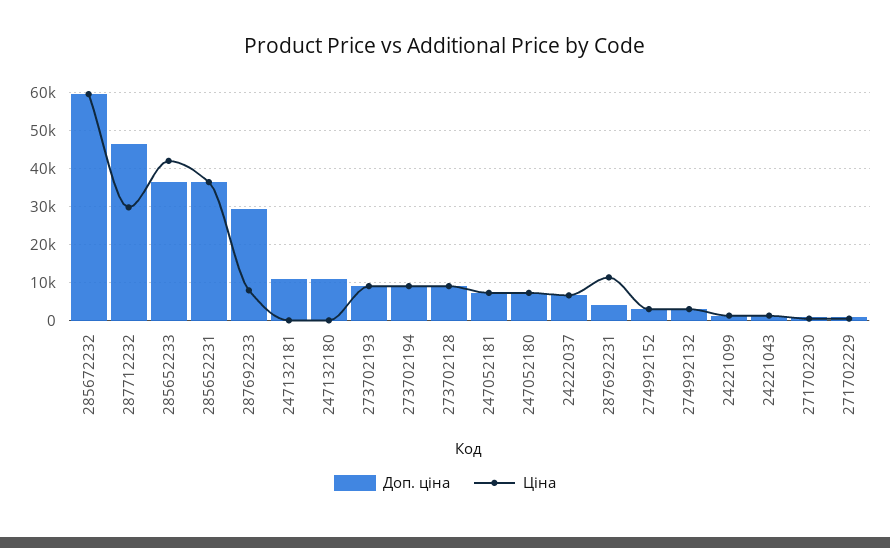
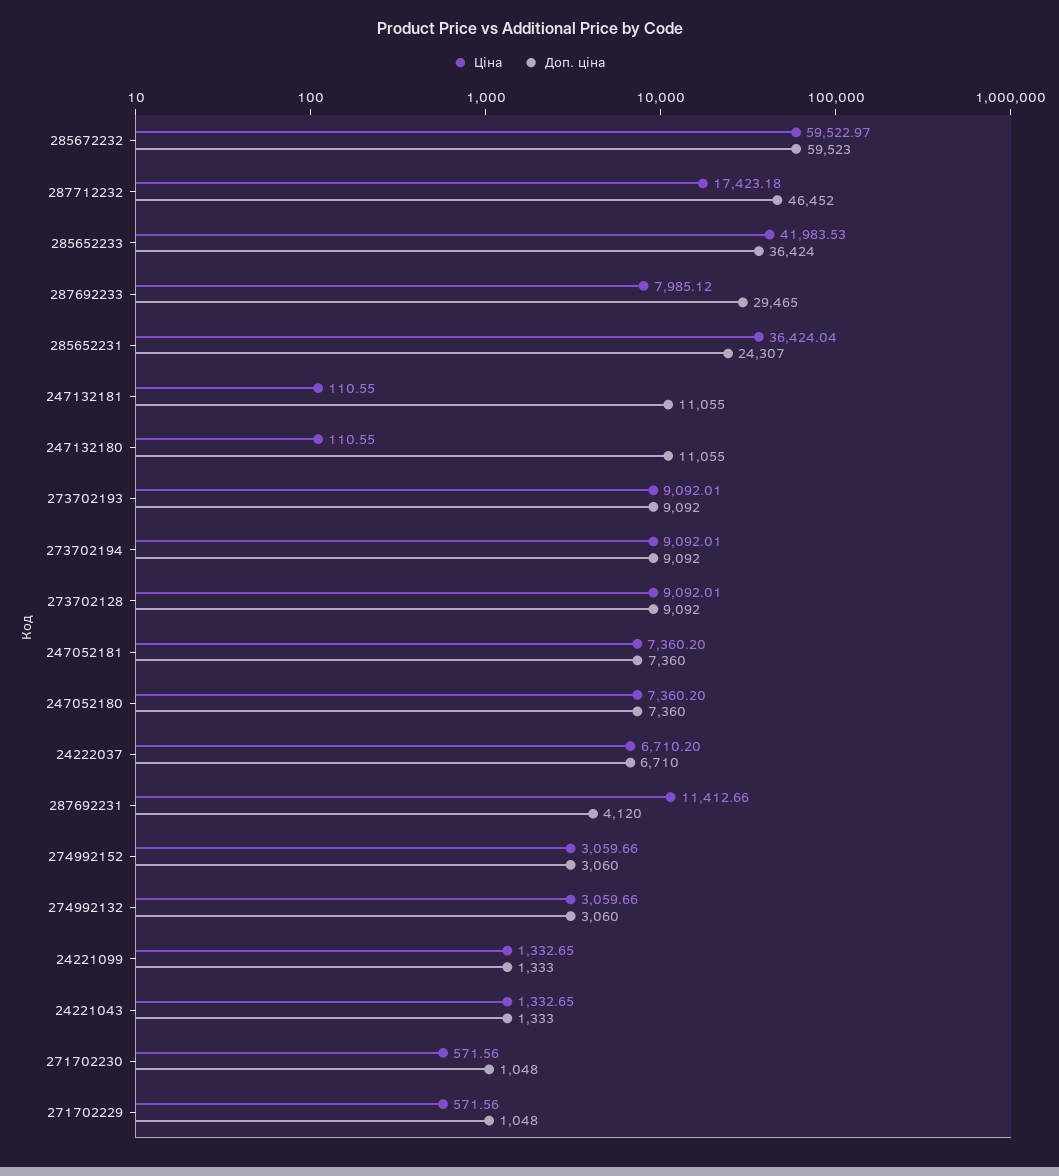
Ціна, 287712232: 30000 -> 17423.18
Доп. ціна, 285652231: 36000 -> 24307

